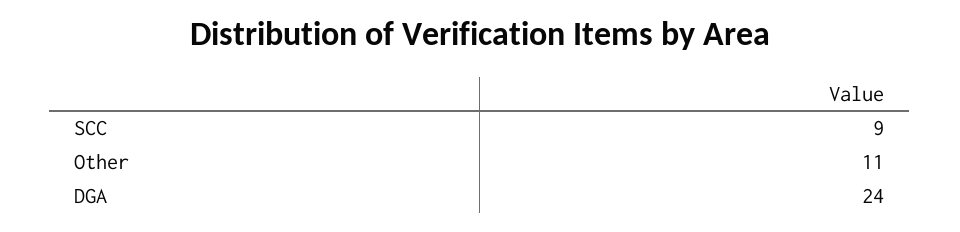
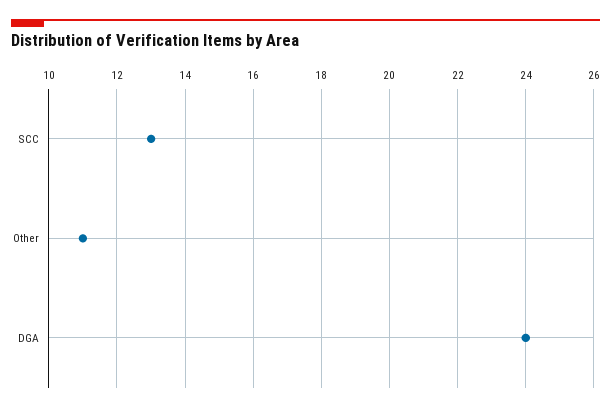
SCC: 9 -> 13

